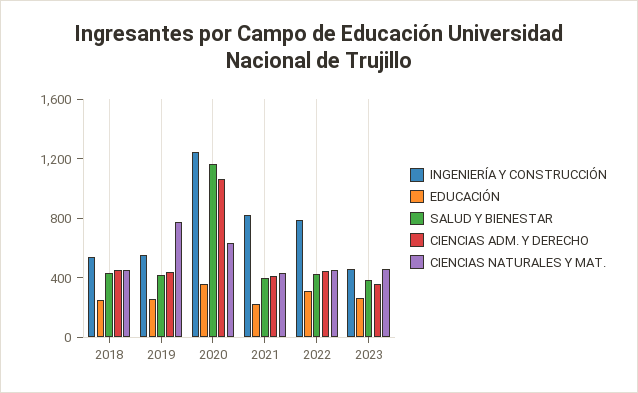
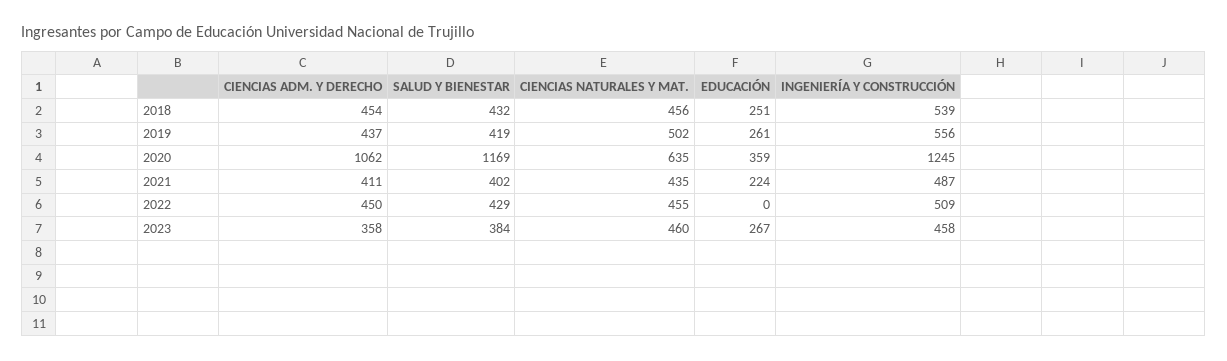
CIENCIAS NATURALES Y MAT., 2019: 800 -> 502
INGENIERÍA Y CONSTRUCCIÓN, 2021: 800 -> 487
INGENIERÍA Y CONSTRUCCIÓN, 2022: 800 -> 509
EDUCACIÓN, 2022: 300 -> 0

